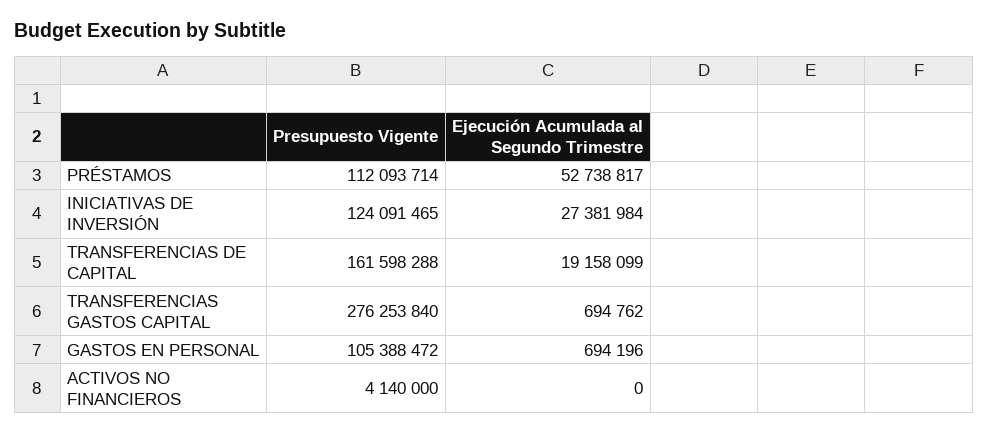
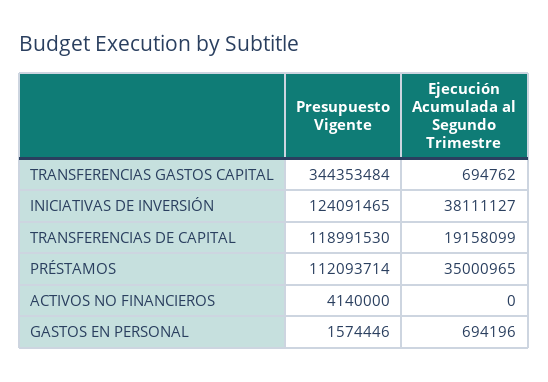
Ejecución Acumulada al Segundo Trimestre, PRÉSTAMOS: 52738817 -> 35000965
Ejecución Acumulada al Segundo Trimestre, INICIATIVAS DE INVERSIÓN: 27381984 -> 38111127
Presupuesto Vigente, TRANSFERENCIAS DE CAPITAL: 161598288 -> 118991530
Presupuesto Vigente, TRANSFERENCIAS GASTOS CAPITAL: 276253840 -> 344353484
Presupuesto Vigente, GASTOS EN PERSONAL: 105388472 -> 1574446

